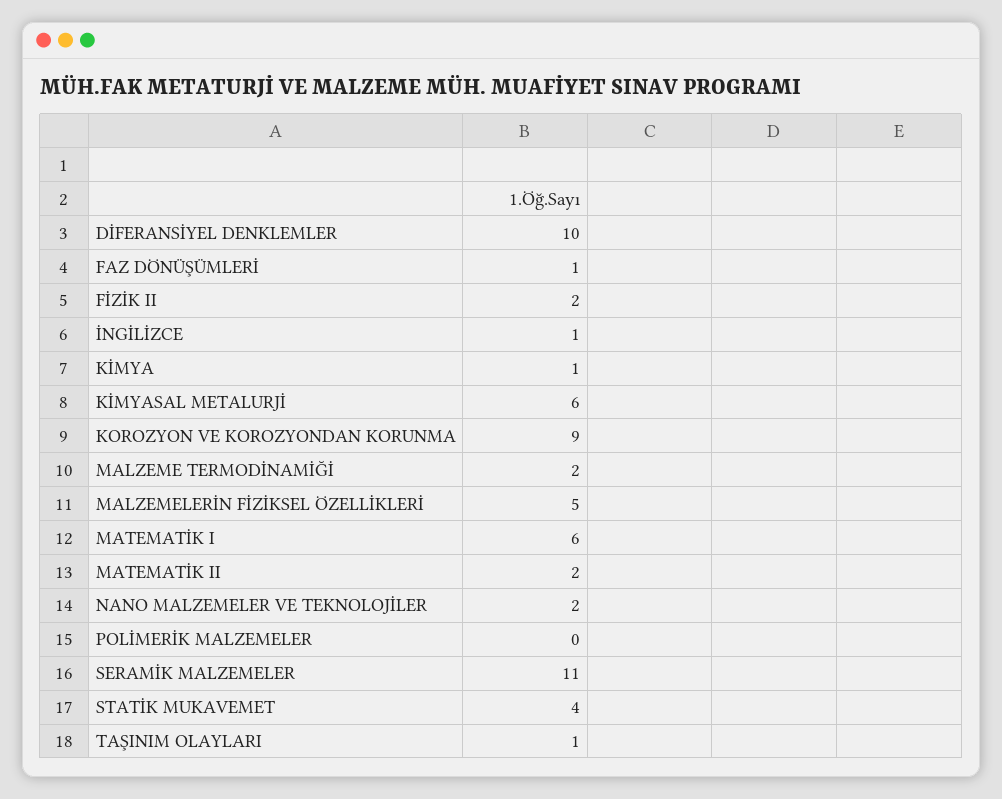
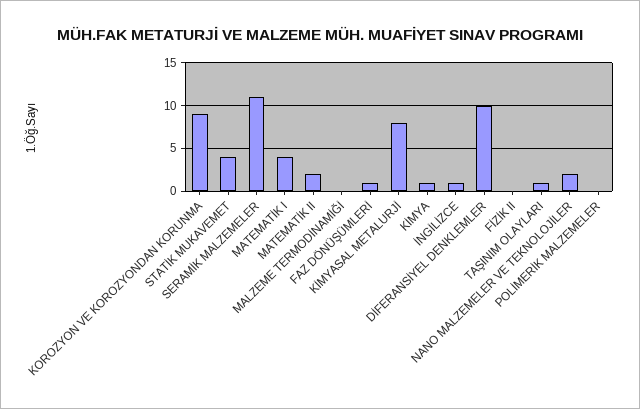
FİZİK II: 2 -> 0
KİMYASAL METALURJİ: 6 -> 8
MALZEME TERMODİNAMİĞİ: 2 -> 0
MALZEMELERİN FİZİKSEL ÖZELLİKLERİ: 5 -> none
MATEMATİK I: 6 -> 4

